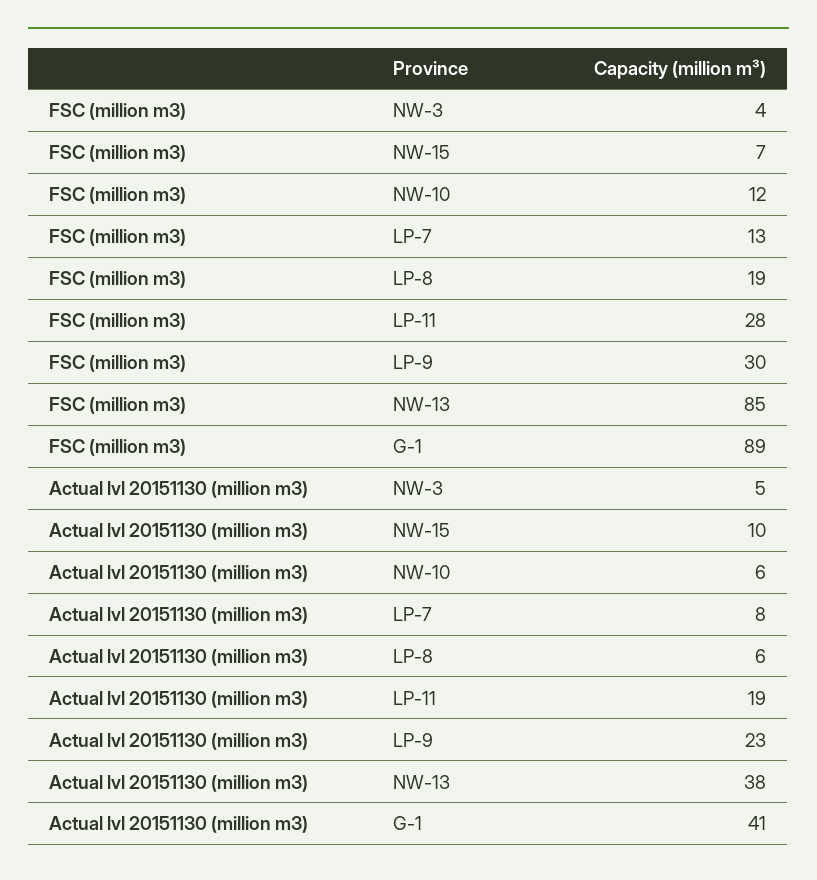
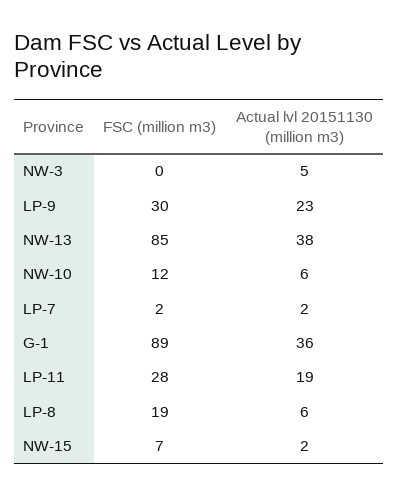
FSC (million m3), NW-3: 4 -> 0
FSC (million m3), LP-7: 13 -> 2
Actual lvl 20151130 (million m3), NW-15: 10 -> 2
Actual lvl 20151130 (million m3), LP-7: 8 -> 2
Actual lvl 20151130 (million m3), G-1: 41 -> 36

